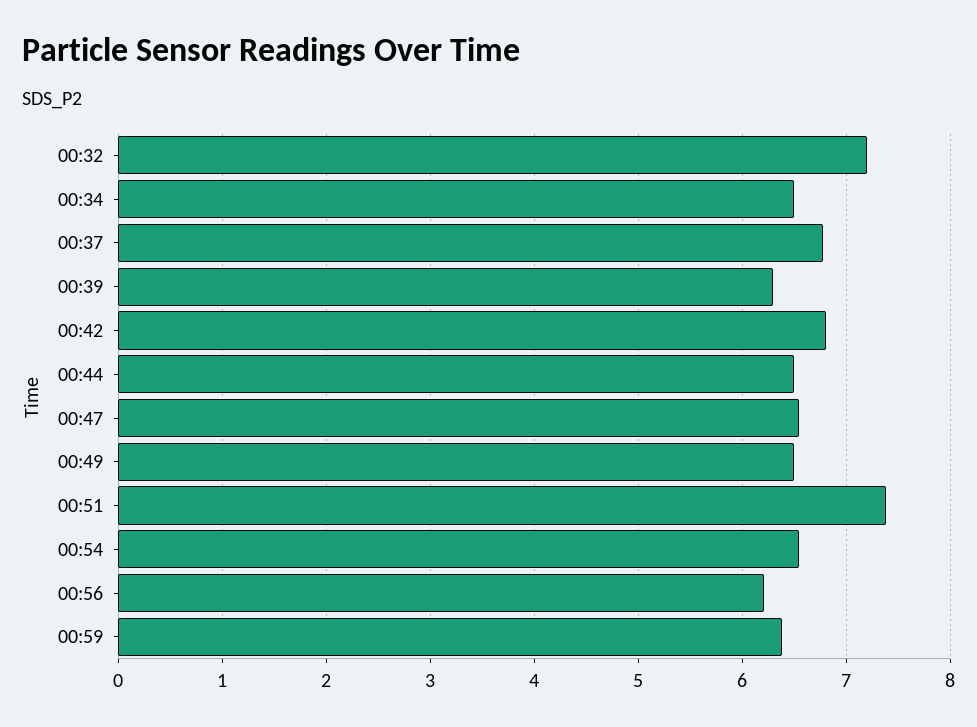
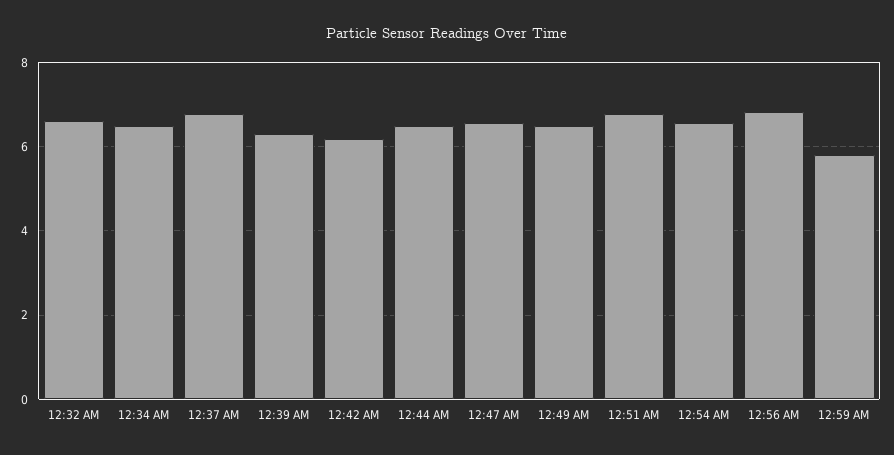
00:32: 7.2 -> 6.6
00:42: 6.8 -> 6.2
00:51: 7.4 -> 6.8
00:56: 6.2 -> 6.8
00:59: 6.4 -> 5.8

